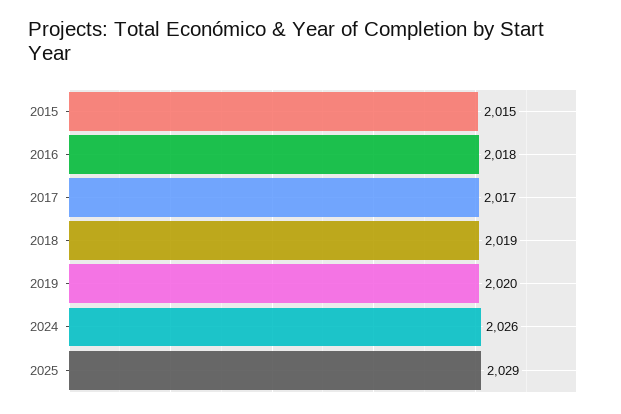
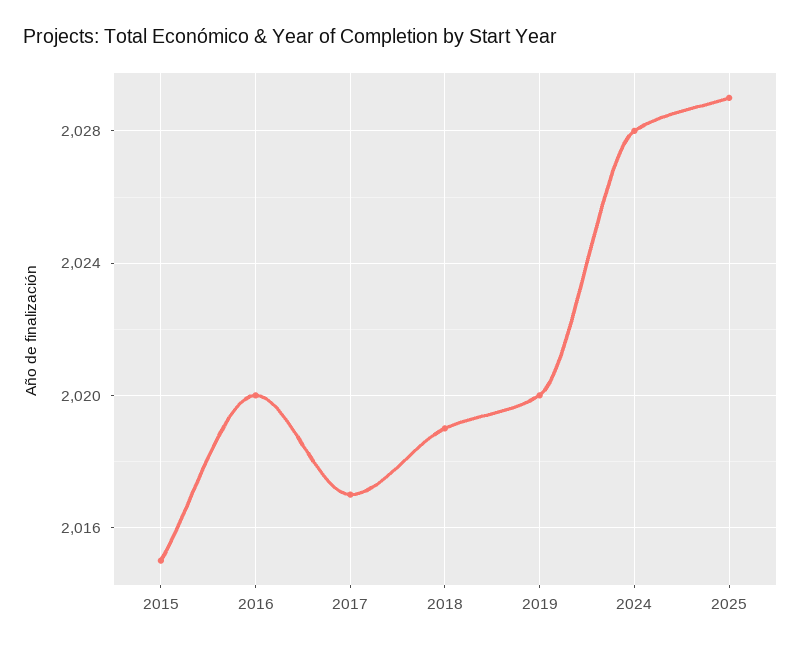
2016: 2018 -> 2020
2024: 2026 -> 2028

